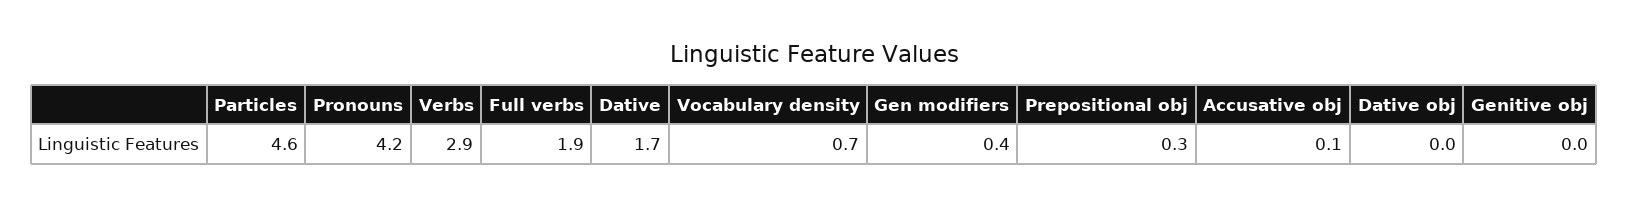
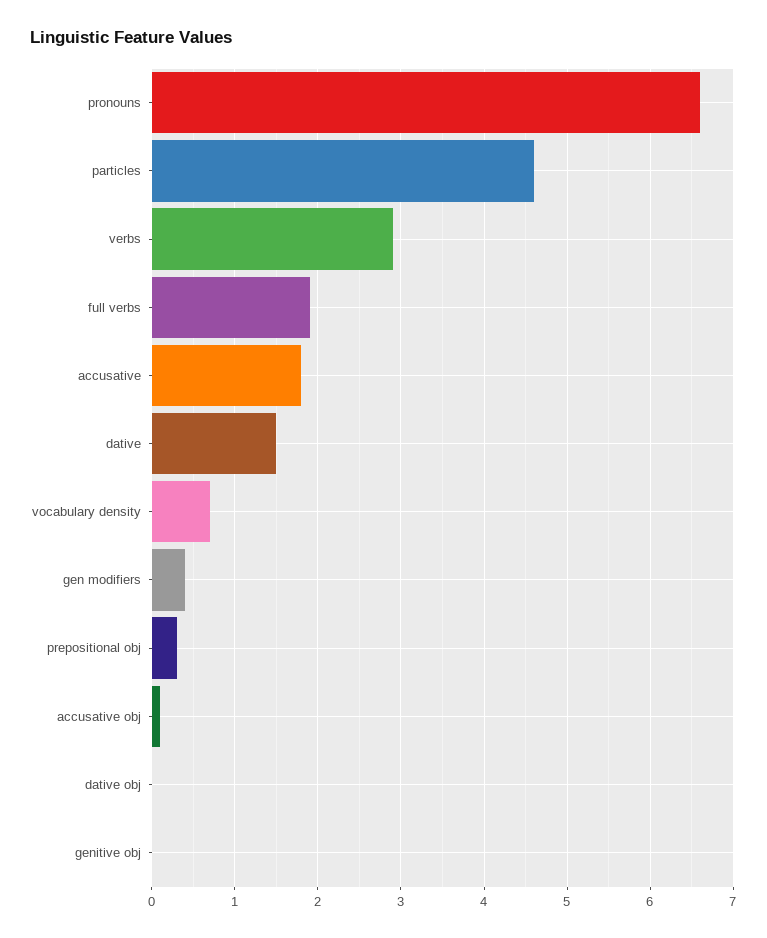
Pronouns: 4.2 -> 6.6
Dative: 1.7 -> 1.5
accusative: none -> 1.8

